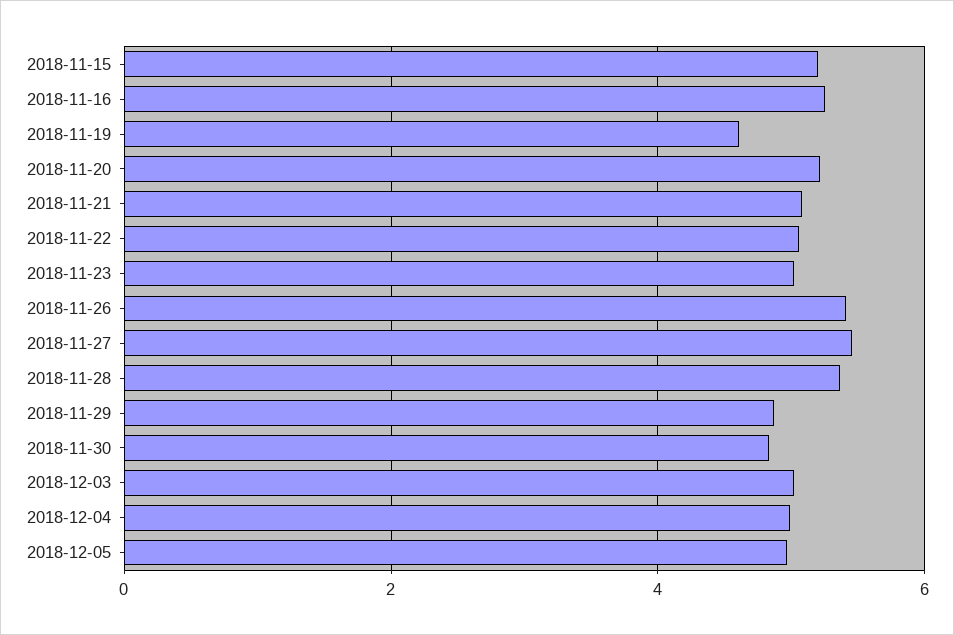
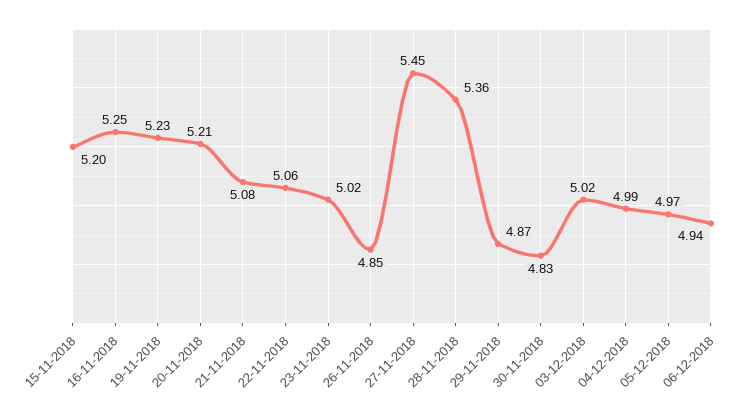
2018-11-19: 4.6 -> 5.23
2018-11-26: 5.4 -> 4.85
06-12-2018: none -> 4.94

